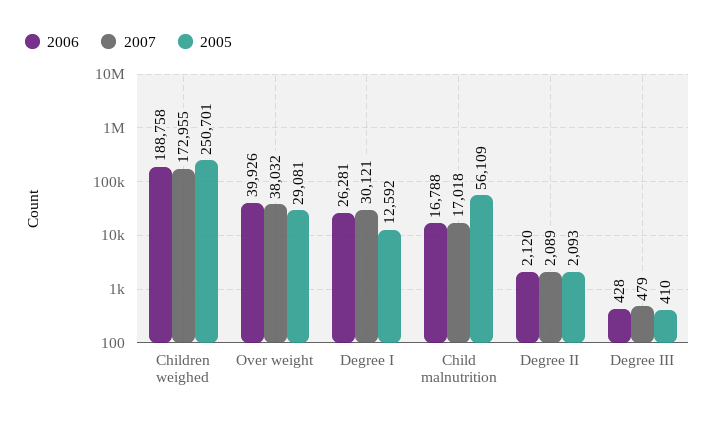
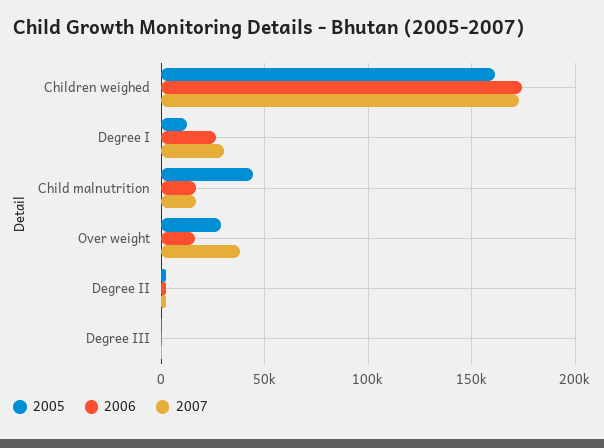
2006, Children weighed: 188758 -> 175000
2005, Children weighed: 250701 -> 160000
2006, Over weight: 39926 -> 15000
2005, Child malnutrition: 56109 -> 45000

